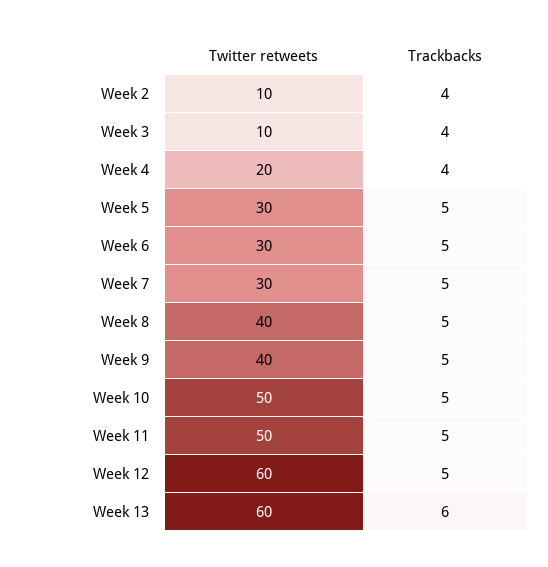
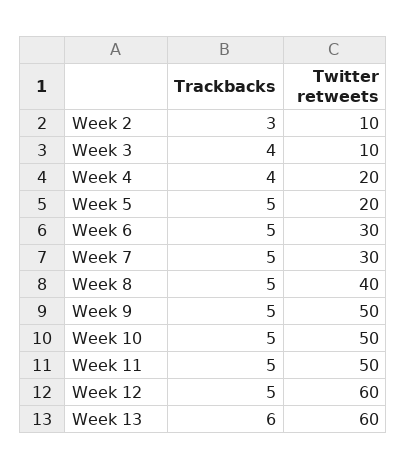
Trackbacks, Week 2: 4 -> 3
Twitter retweets, Week 5: 30 -> 20
Twitter retweets, Week 9: 40 -> 50

